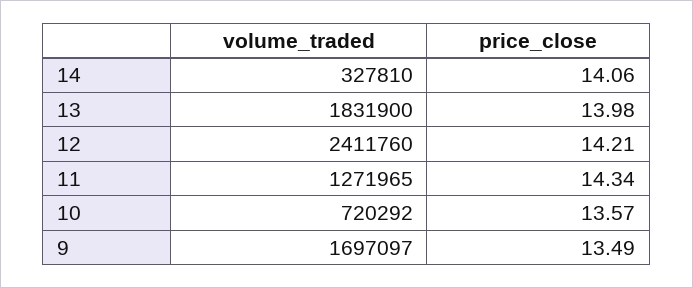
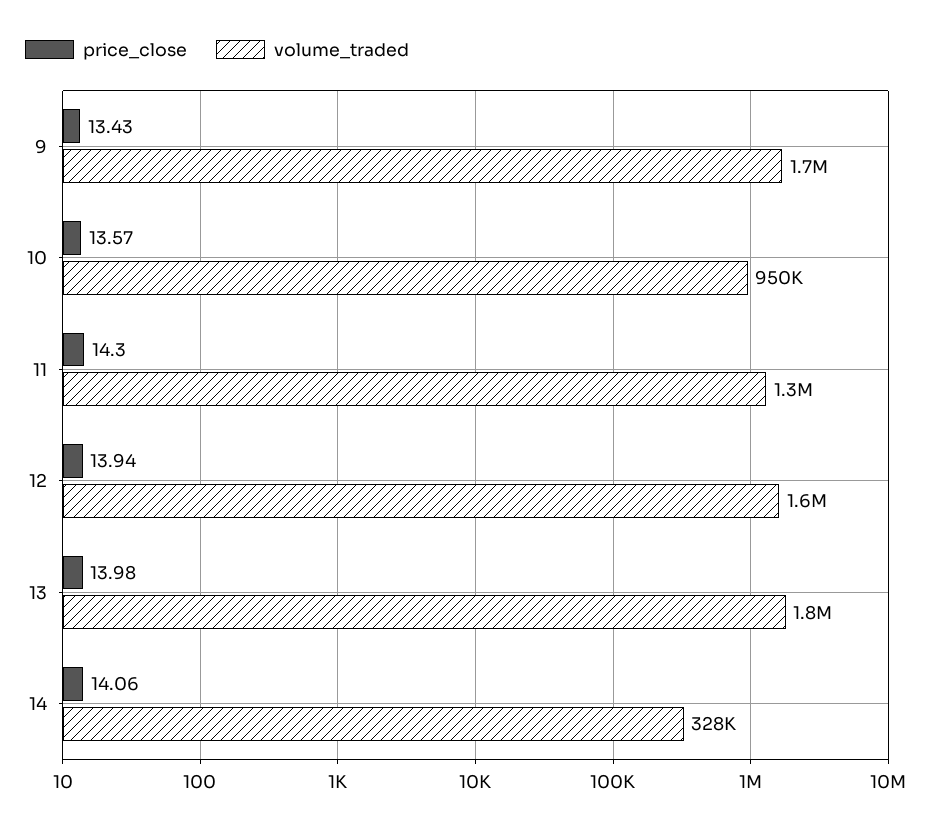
volume_traded, 12: 2411760 -> 1600000
price_close, 12: 14.21 -> 13.94
price_close, 11: 14.34 -> 14.3
volume_traded, 10: 720292 -> 950000
price_close, 9: 13.49 -> 13.43

